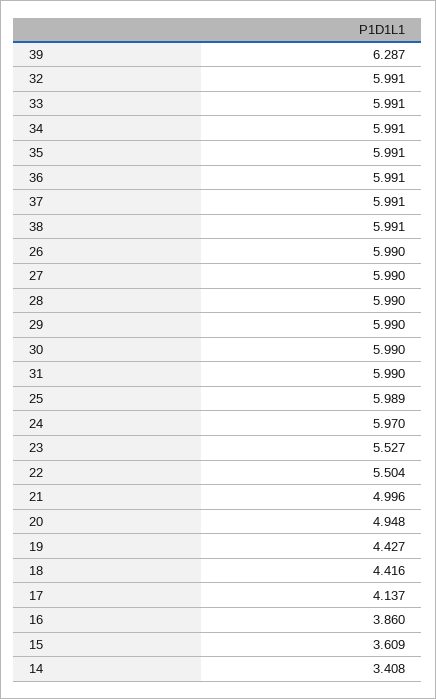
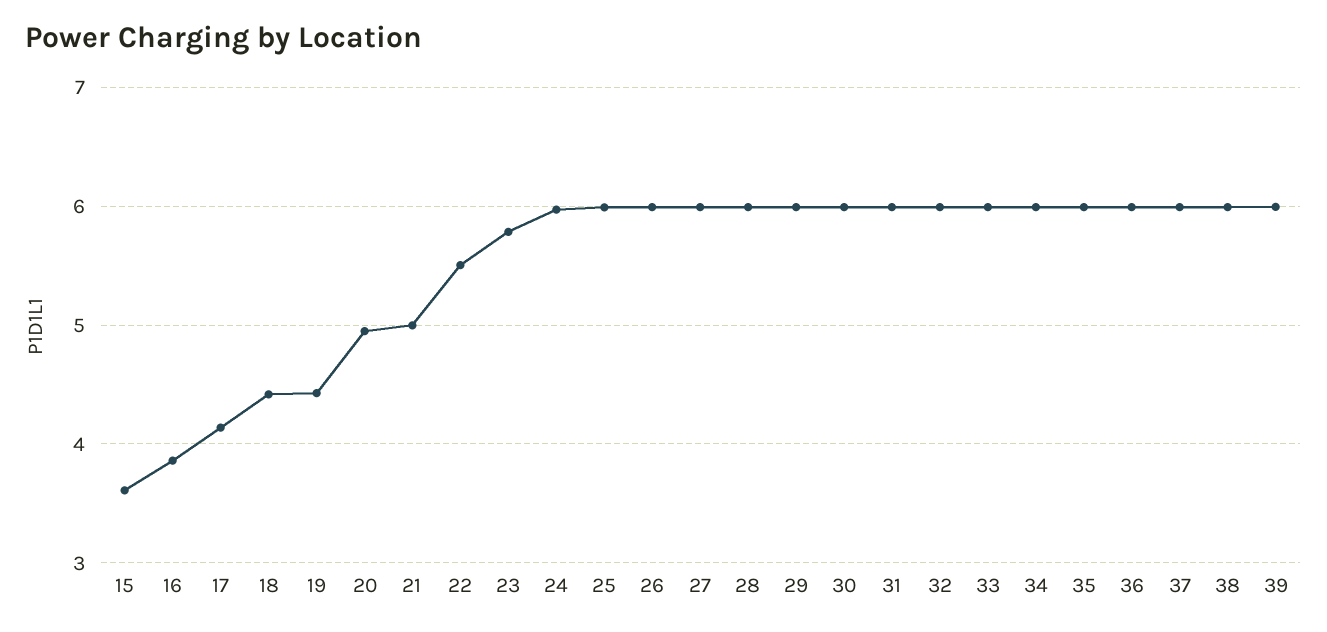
39: 6.287 -> 6
23: 5.527 -> 5.8
14: 3.408 -> none

